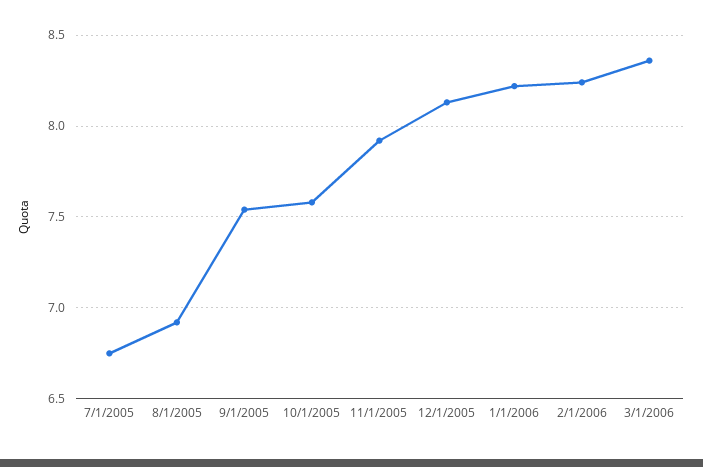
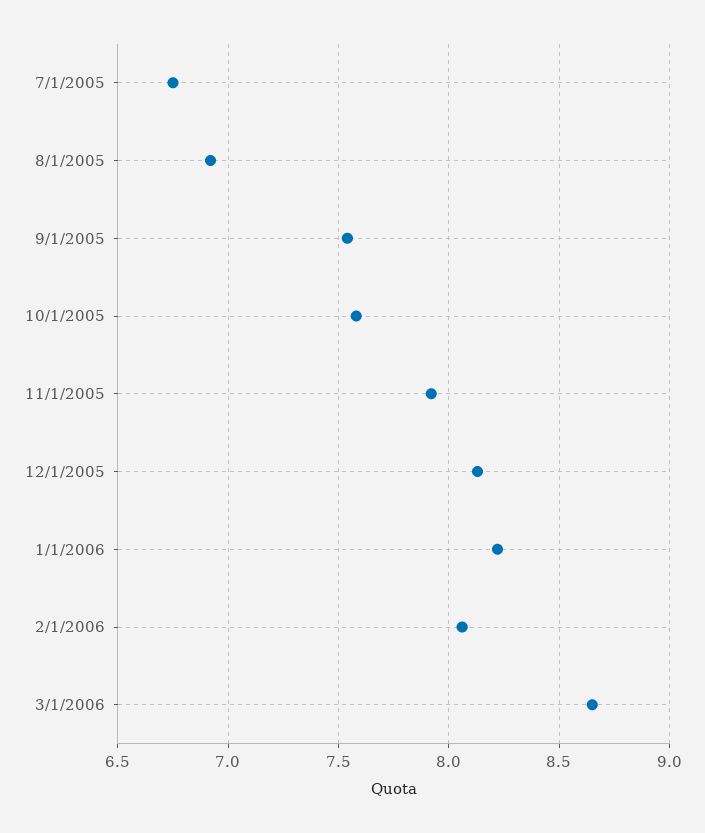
2/1/2006: 8.25 -> 8.05
3/1/2006: 8.35 -> 8.65

